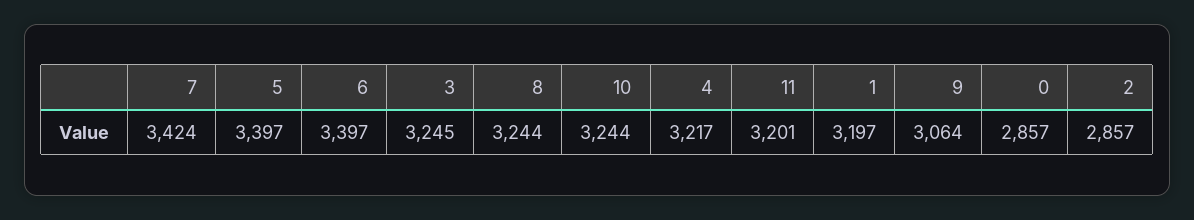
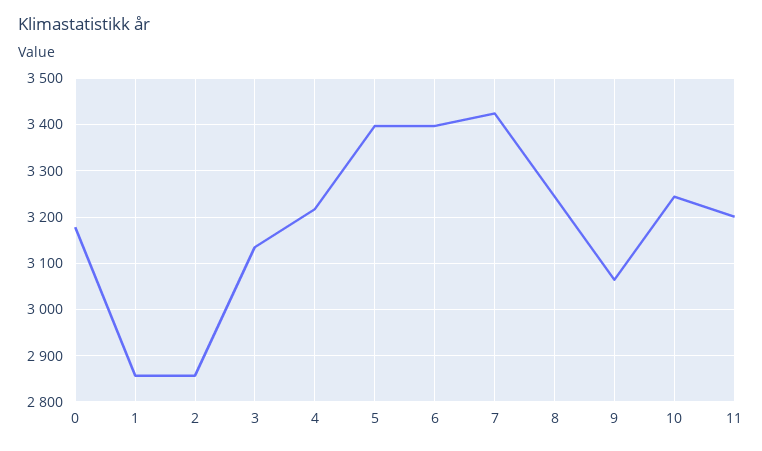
3: 3245 -> 3140
1: 3197 -> 2860
0: 2857 -> 3180

